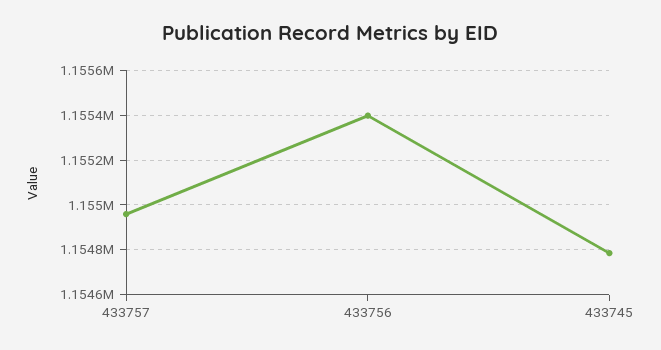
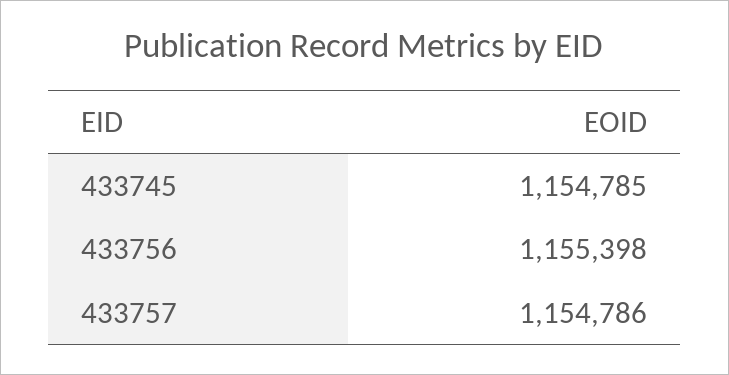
433757: 1154950 -> 1154786

